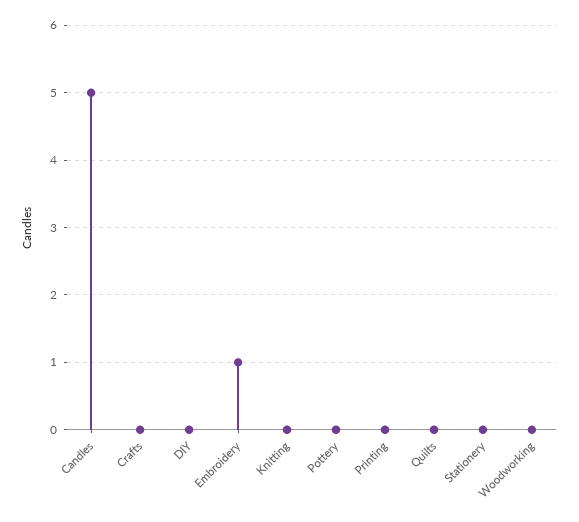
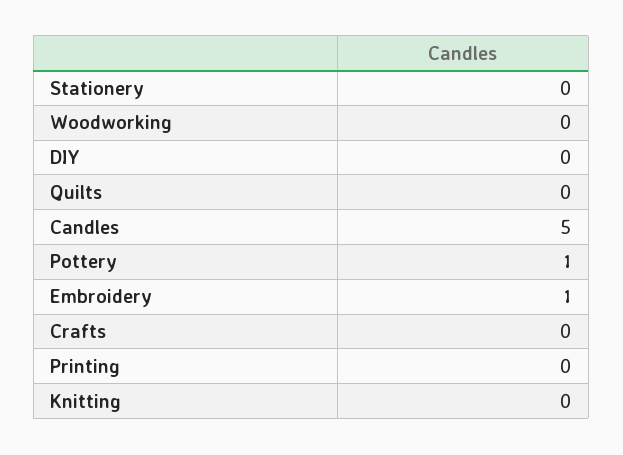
Pottery: 0 -> 1

